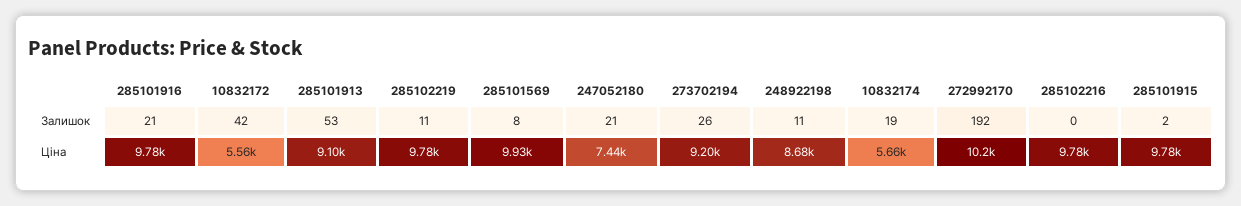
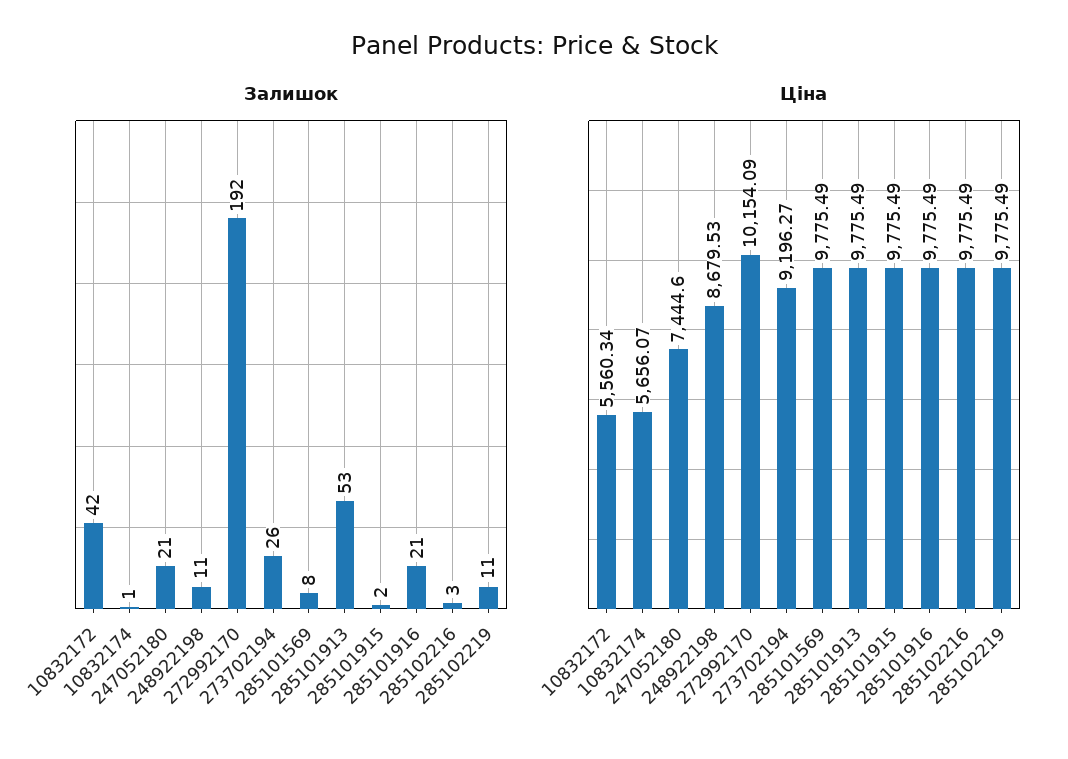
Залишок, 10832174: 19 -> 1
Залишок, 285102216: 0 -> 3
Ціна, 285101913: 9100 -> 9775.49
Ціна, 285101569: 9930 -> 9775.49

